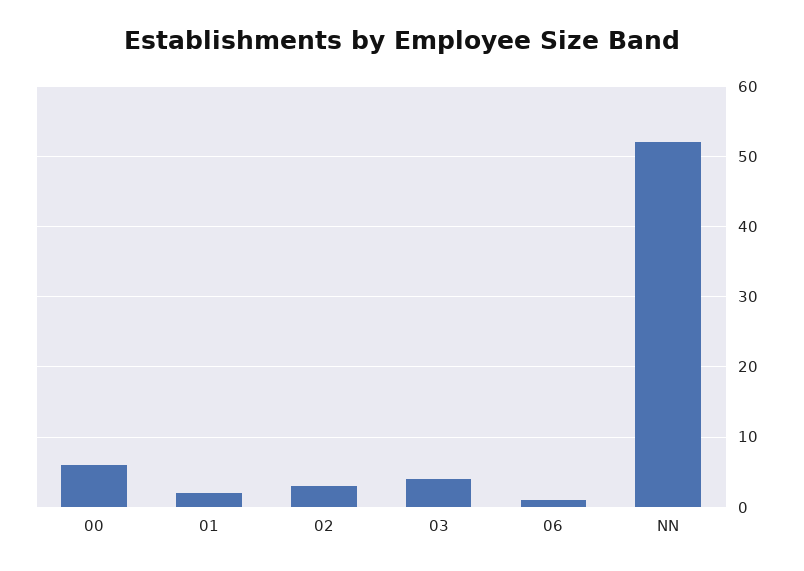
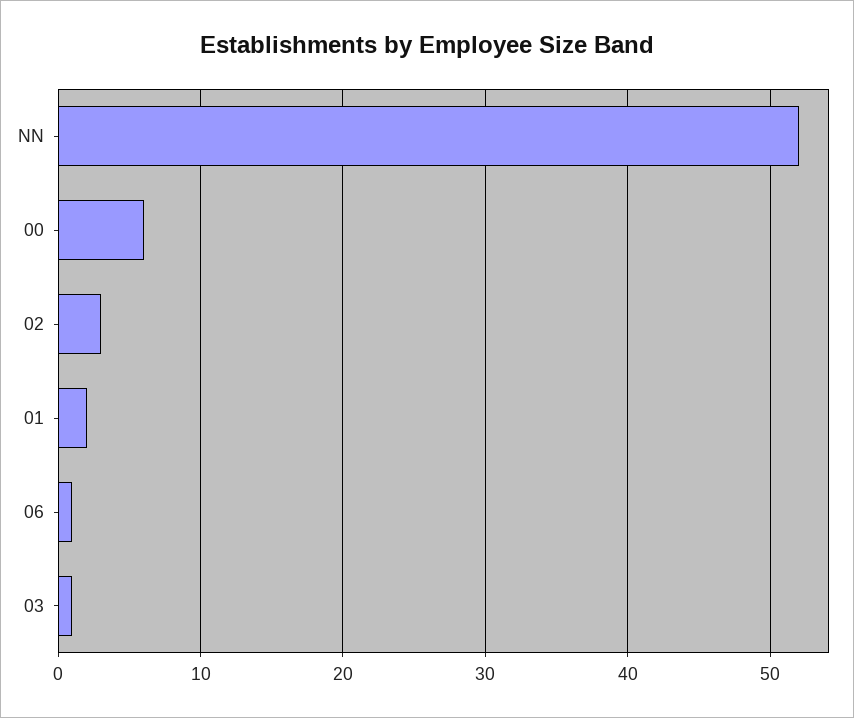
03: 4 -> 1

